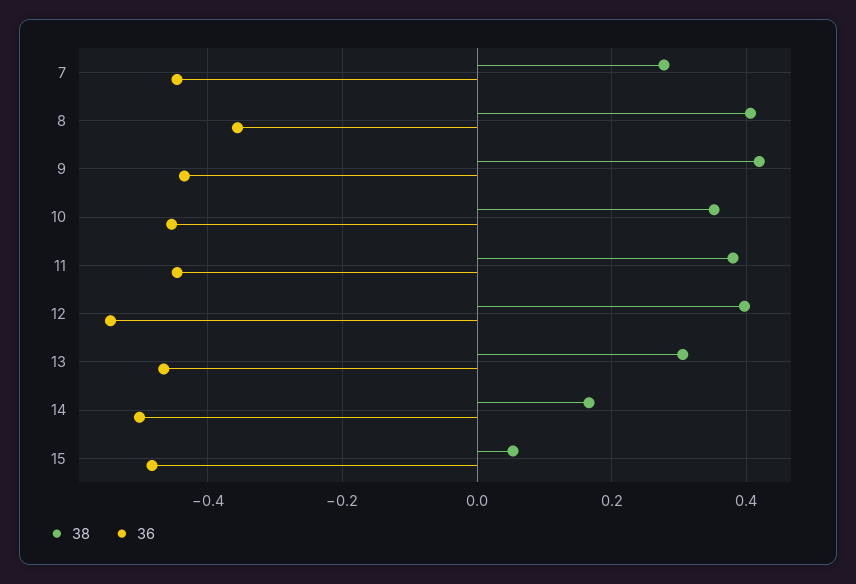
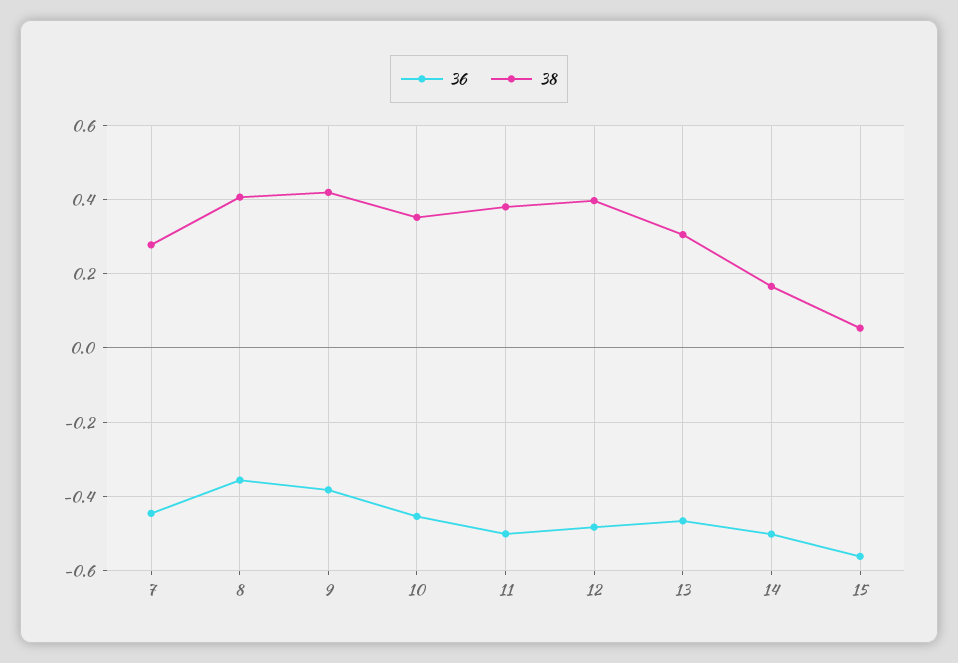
36, 9: -0.44 -> -0.38
36, 11: -0.44 -> -0.5
36, 12: -0.54 -> -0.48
36, 15: -0.48 -> -0.56

